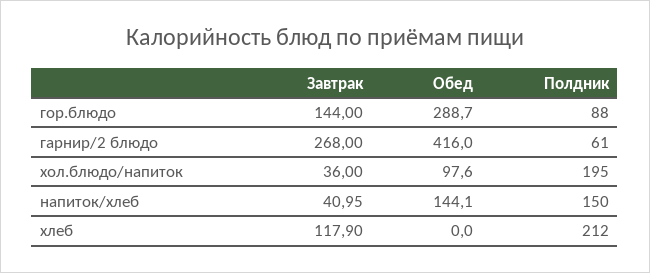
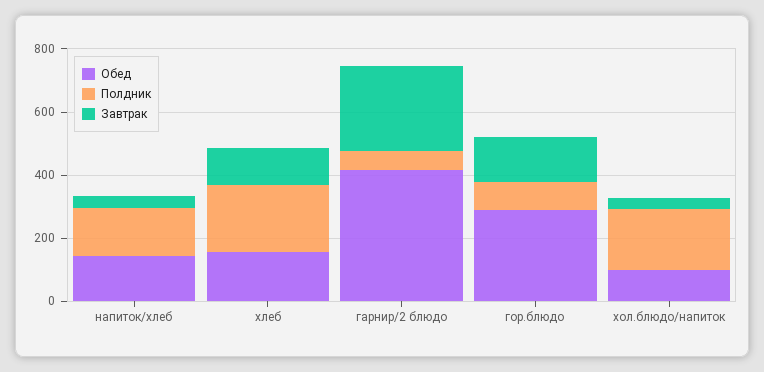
Обед, хлеб: 0 -> 150

